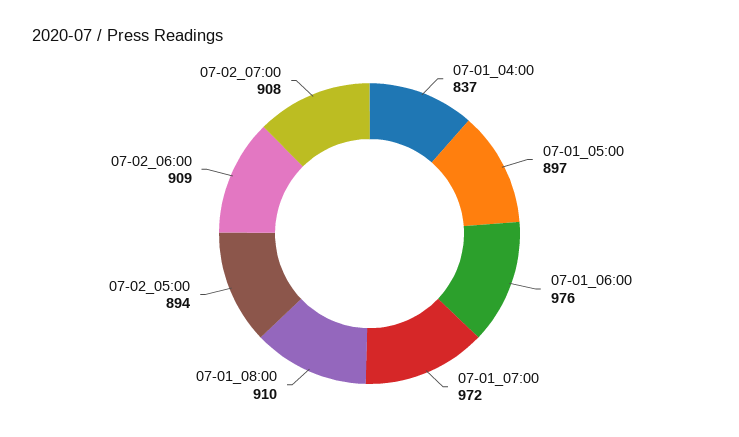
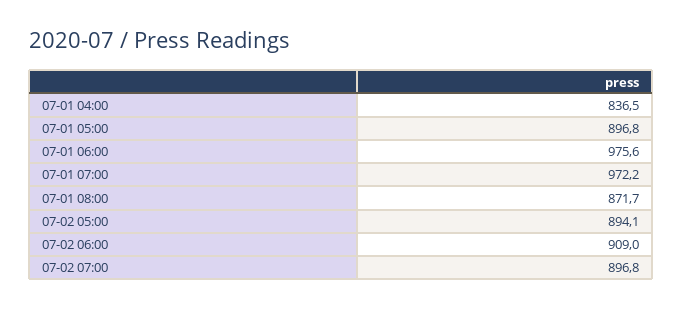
07-01_08:00: 910 -> 871.7
07-02_07:00: 908 -> 896.8

